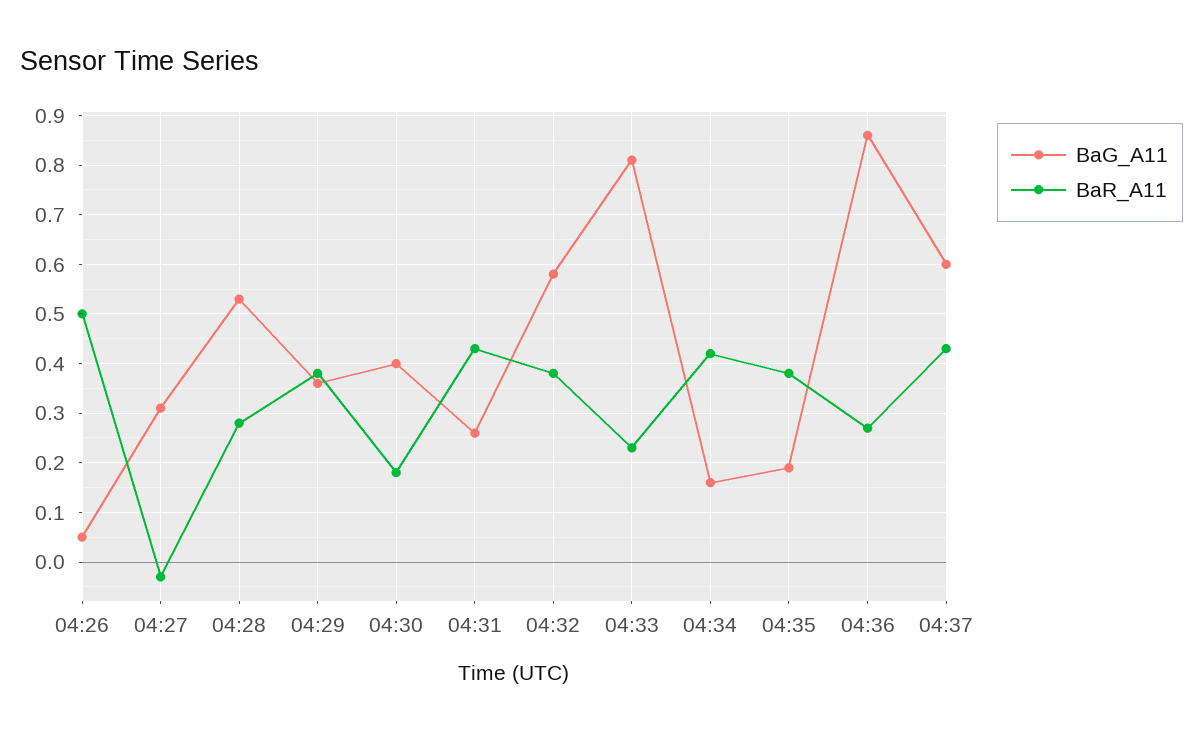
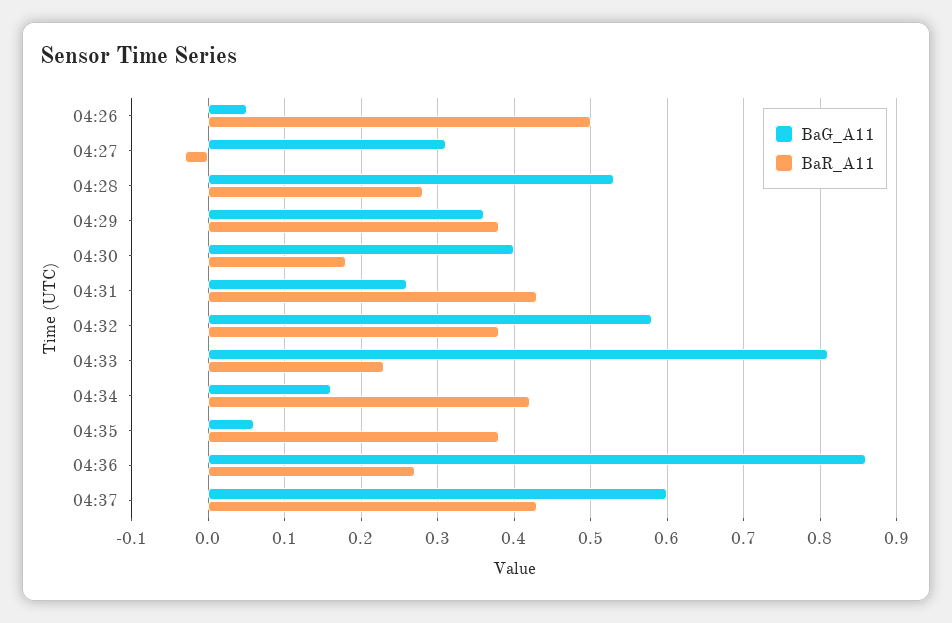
BaG_A11, 04:35: 0.2 -> 0.06

